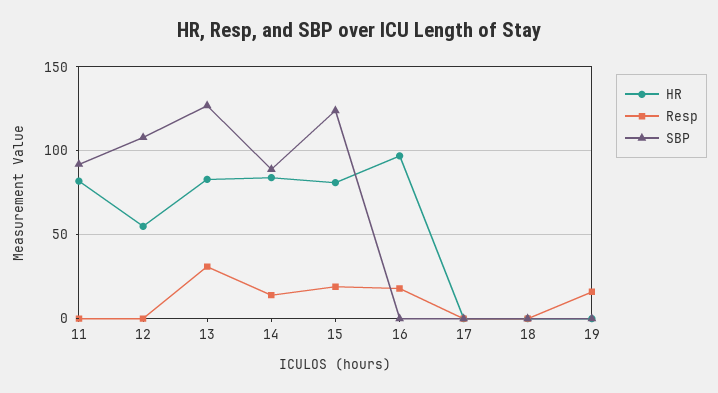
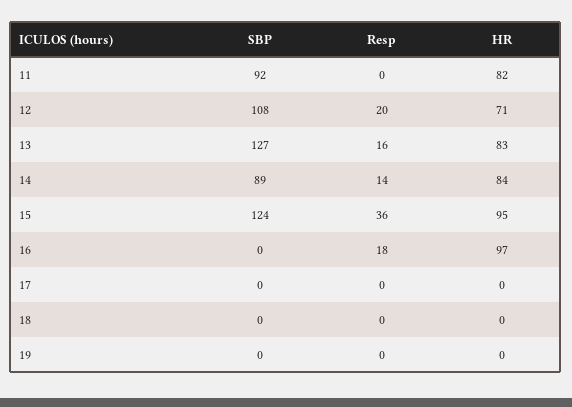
HR, 12: 55 -> 71
Resp, 12: 0 -> 20
Resp, 13: 30 -> 16
HR, 15: 80 -> 95
Resp, 15: 20 -> 36
Resp, 19: 15 -> 0

